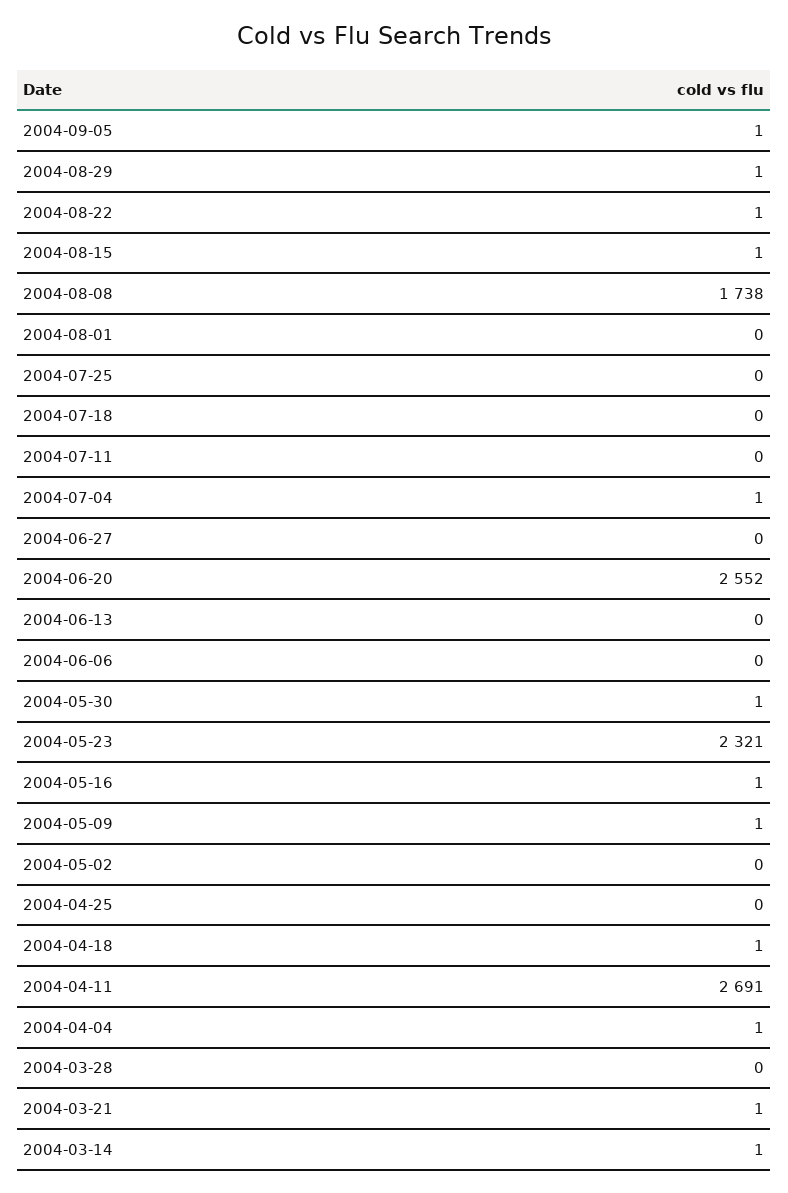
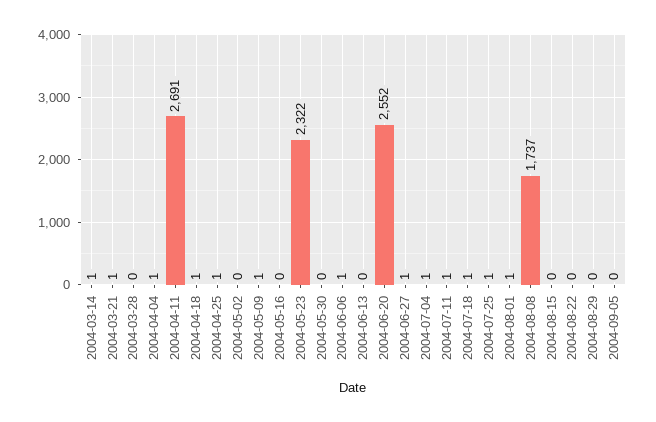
2004-09-05: 1 -> 0
2004-08-29: 1 -> 0
2004-08-22: 1 -> 0
2004-08-15: 1 -> 0
2004-08-08: 1738 -> 1737
2004-08-01: 0 -> 1
2004-07-25: 0 -> 1
2004-07-18: 0 -> 1
2004-07-11: 0 -> 1
2004-06-27: 0 -> 1
2004-06-06: 0 -> 1
2004-05-30: 1 -> 0
2004-05-23: 2321 -> 2322
2004-05-16: 1 -> 0
2004-04-25: 0 -> 1

